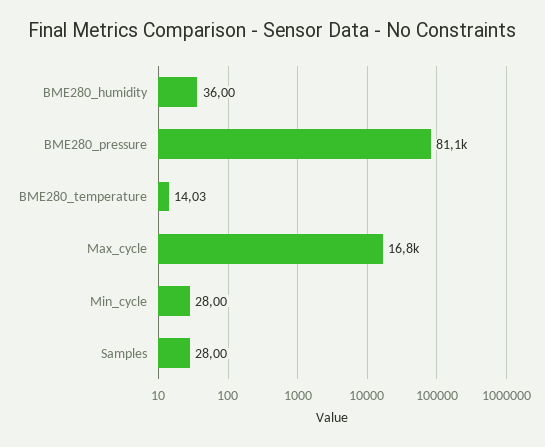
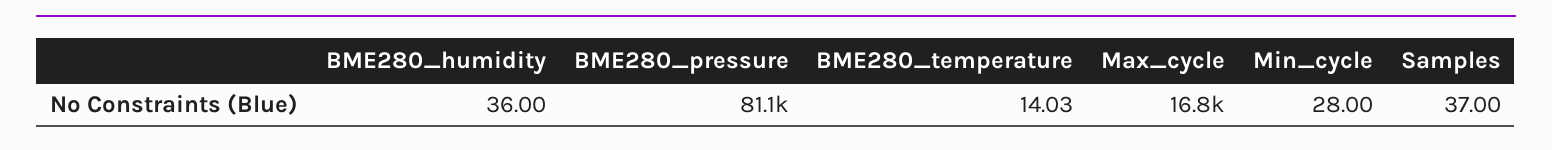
Samples: 28 -> 37

